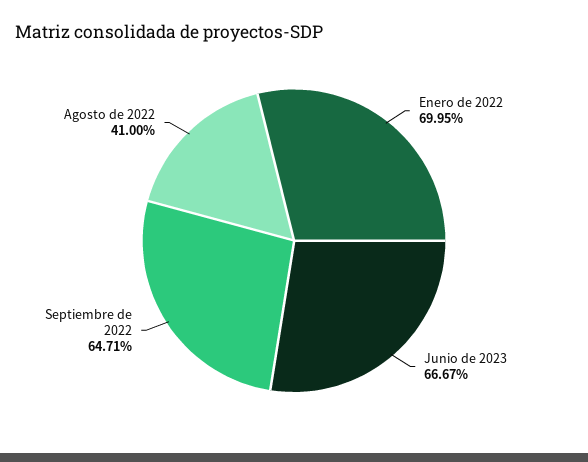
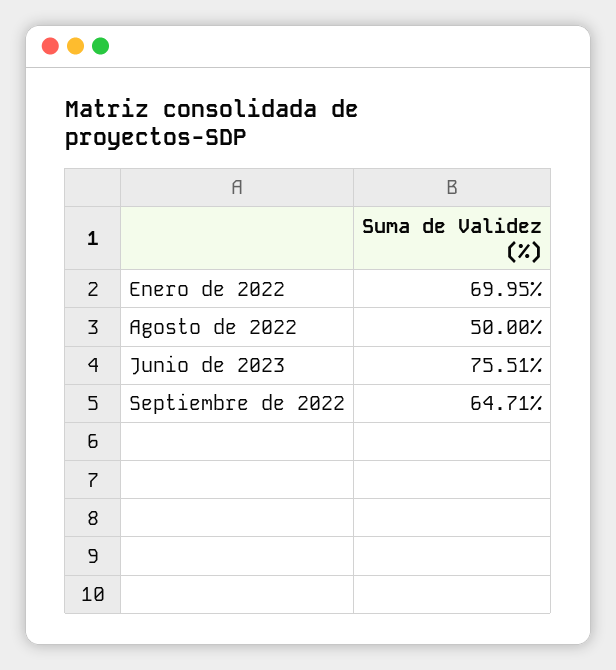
Junio de 2023: 66.67 -> 75.51
Agosto de 2022: 41 -> 50

